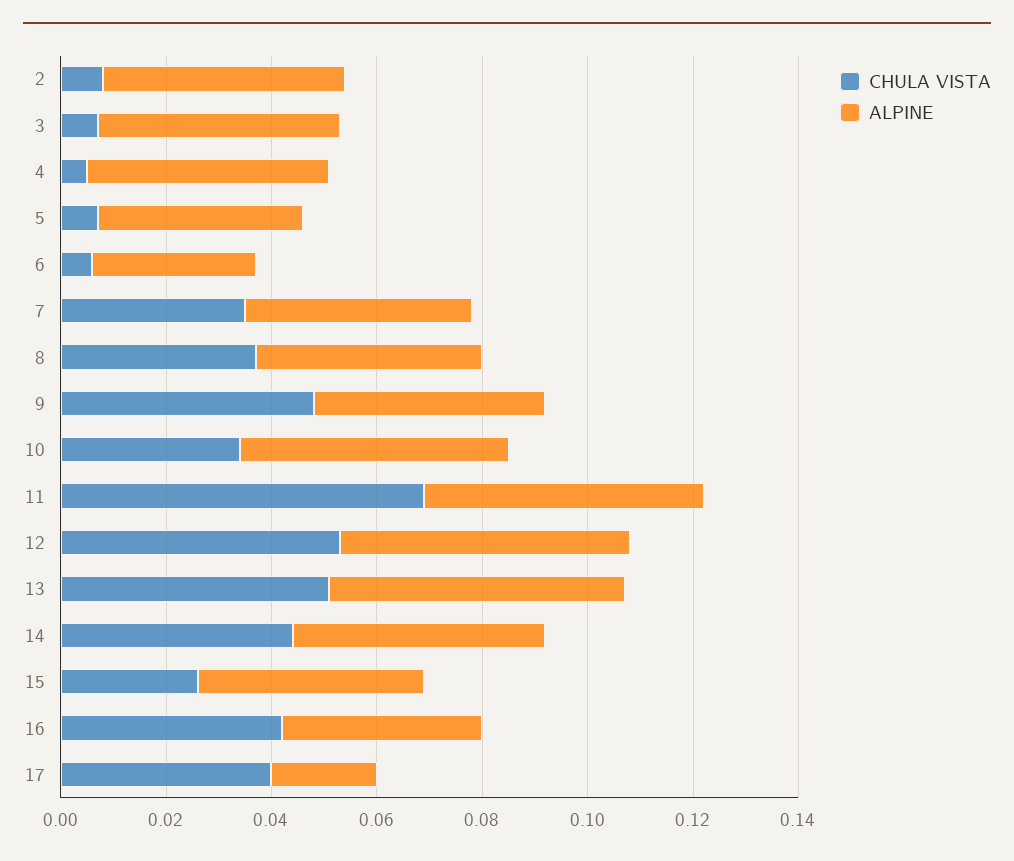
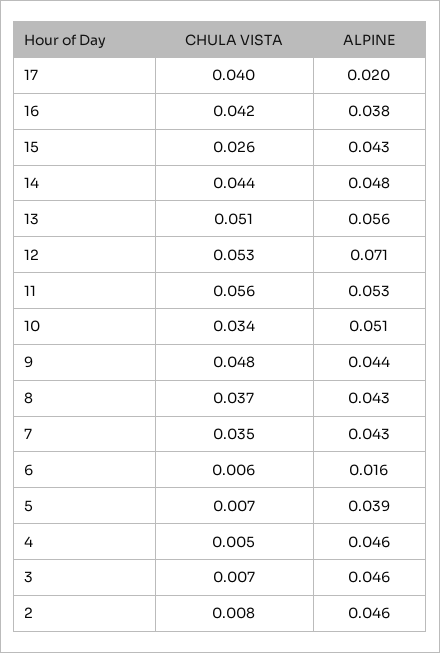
ALPINE, 6: 0.03 -> 0.016
CHULA VISTA, 11: 0.07 -> 0.056
ALPINE, 12: 0.055 -> 0.071

